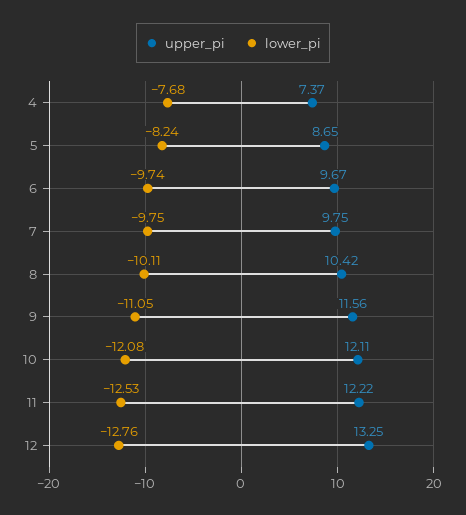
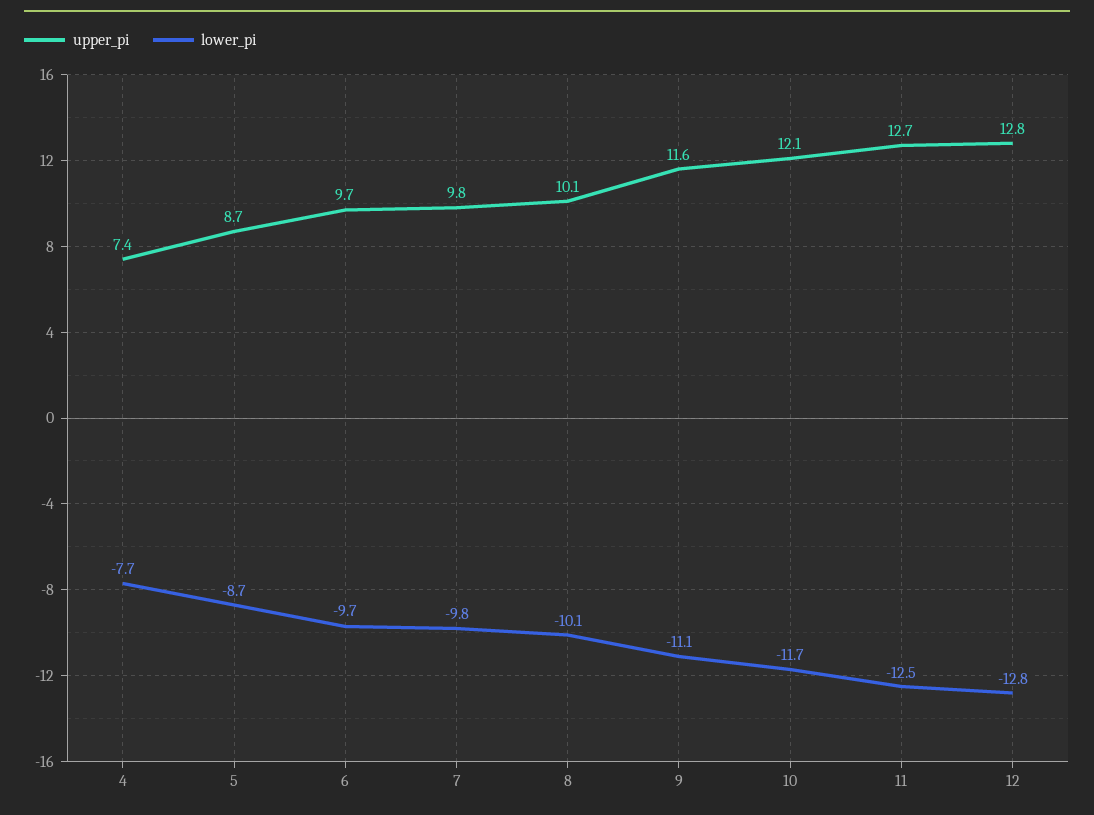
lower_pi, 5: -8.24 -> -8.7
upper_pi, 8: 10.42 -> 10.1
lower_pi, 10: -12.08 -> -11.7
upper_pi, 11: 12.22 -> 12.7
upper_pi, 12: 13.25 -> 12.8

